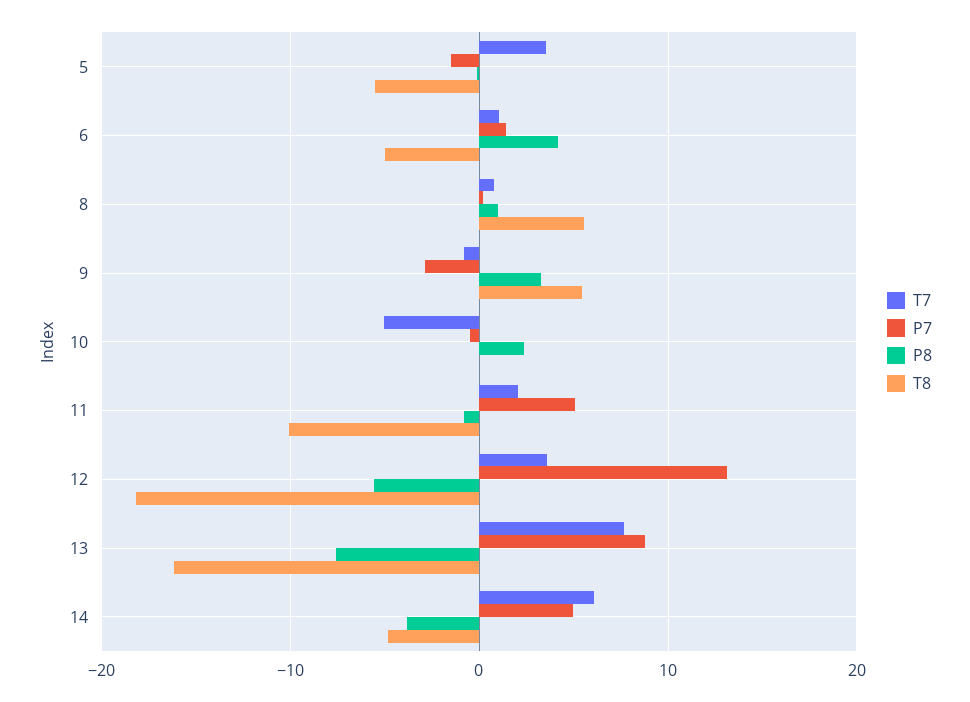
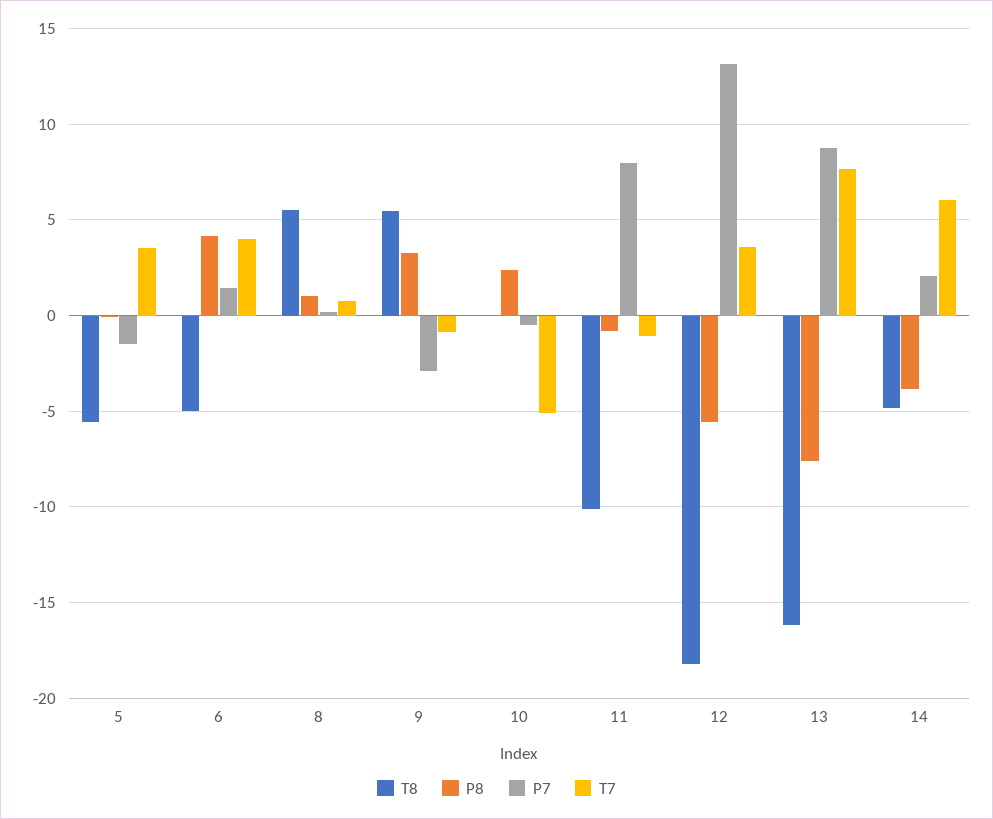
T7, 6: 1 -> 4
T7, 11: 2 -> -1
P7, 11: 5 -> 8
P7, 14: 5 -> 2

